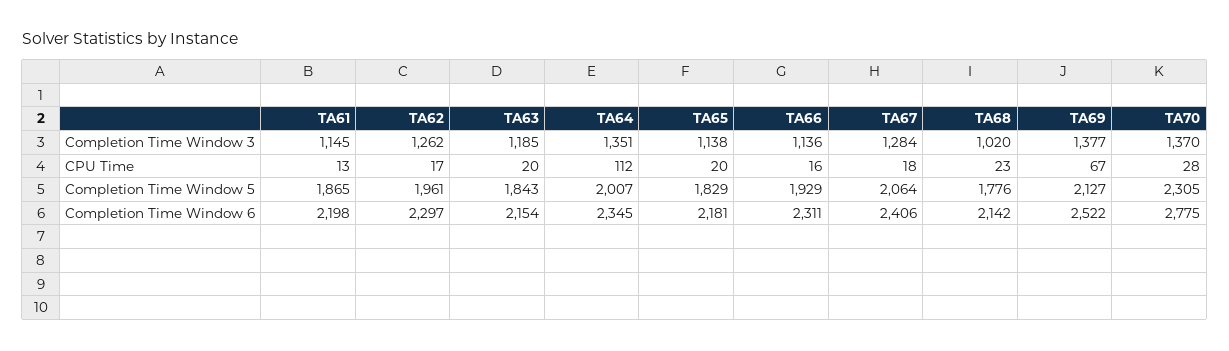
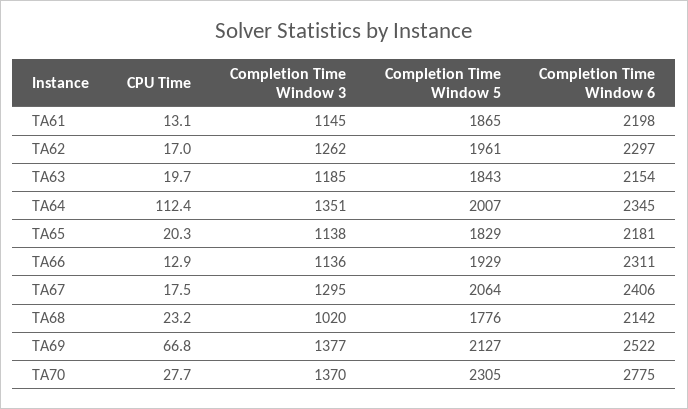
TA67, Completion Time Window 3: 1284 -> 1295
TA66, CPU Time: 16 -> 12.9

